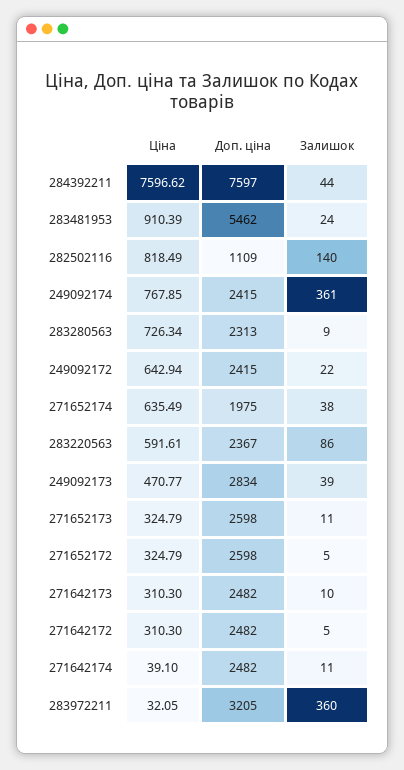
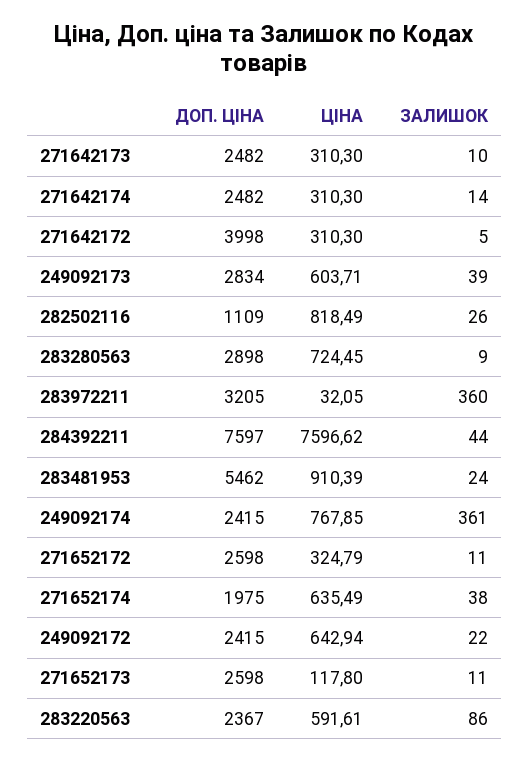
Залишок, 282502116: 140 -> 26
Ціна, 283280563: 726.34 -> 724.45
Доп. ціна, 283280563: 2313 -> 2898
Ціна, 249092173: 470.77 -> 603.71
Ціна, 271652173: 324.79 -> 117.8
Залишок, 271652172: 5 -> 11
Доп. ціна, 271642172: 2482 -> 3998
Ціна, 271642174: 39.1 -> 310.3
Залишок, 271642174: 11 -> 14

